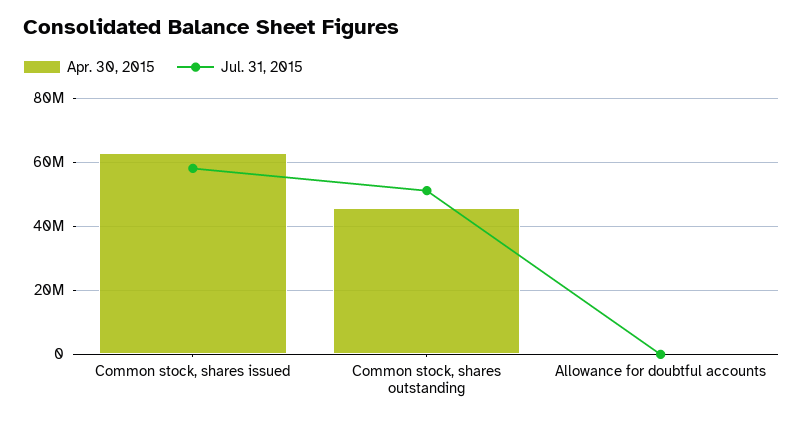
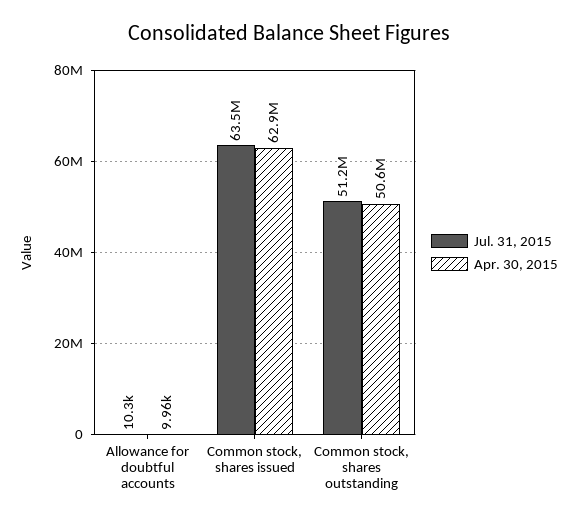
Jul. 31, 2015, Common stock, shares issued: 58000000 -> 63500000
Apr. 30, 2015, Common stock, shares outstanding: 46000000 -> 50600000

